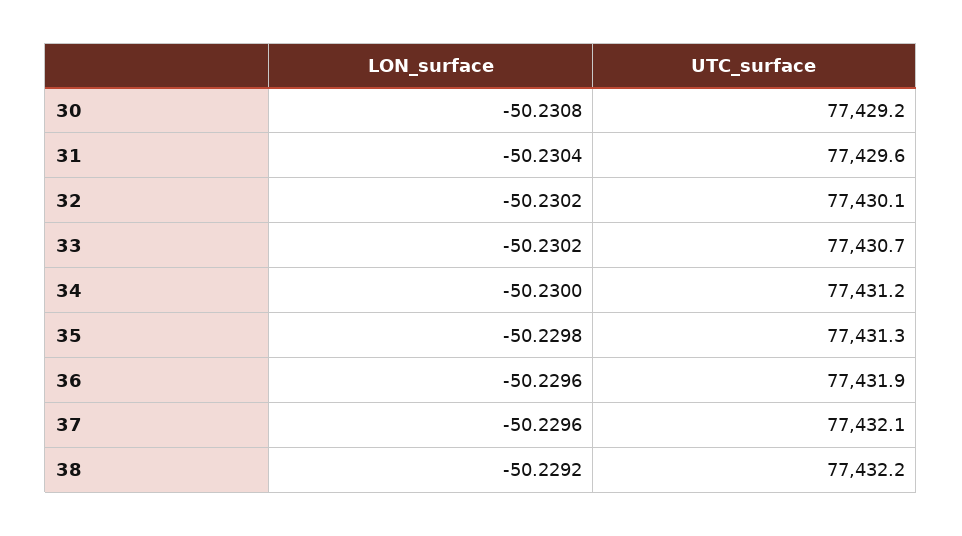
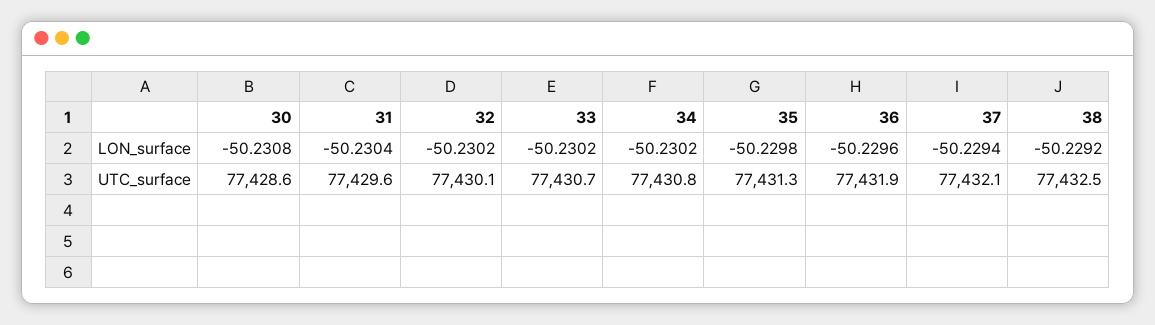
UTC_surface, 30: 77429.2 -> 77428.6
LON_surface, 34: -50.23 -> -50.2302
UTC_surface, 34: 77431.2 -> 77430.8
LON_surface, 37: -50.2296 -> -50.2294
UTC_surface, 38: 77432.2 -> 77432.5

